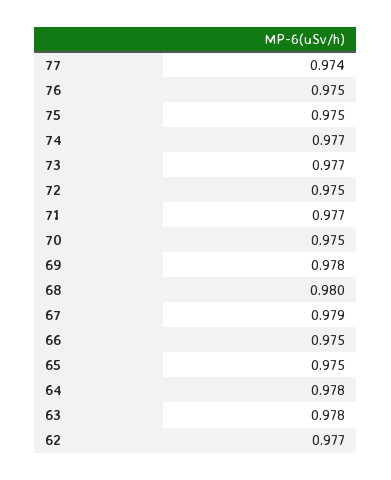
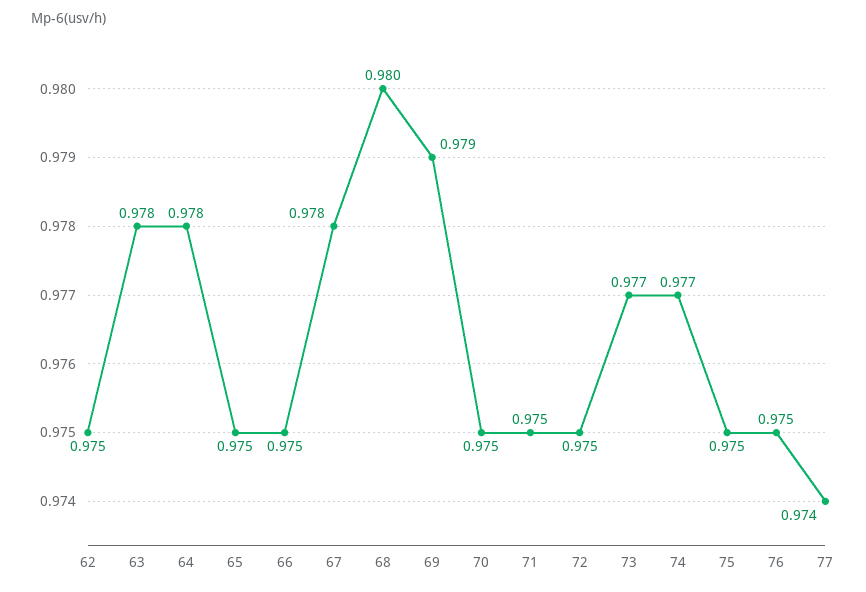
71: 0.977 -> 0.975
69: 0.978 -> 0.979
67: 0.979 -> 0.978
62: 0.977 -> 0.975

